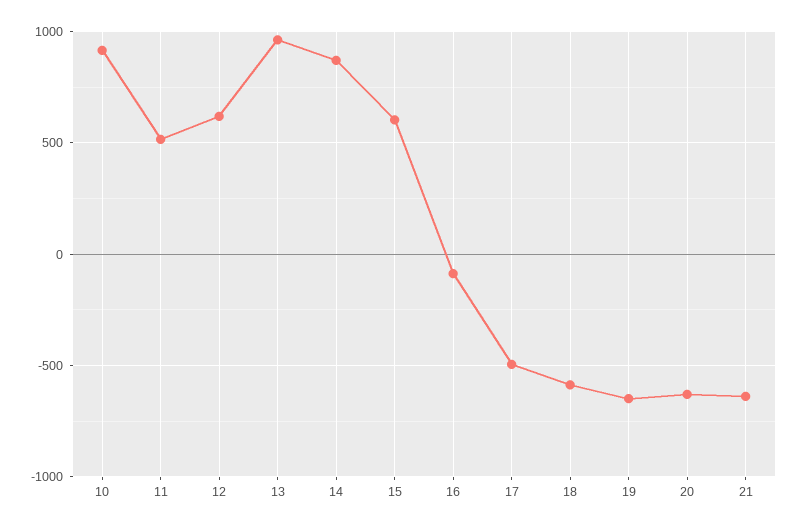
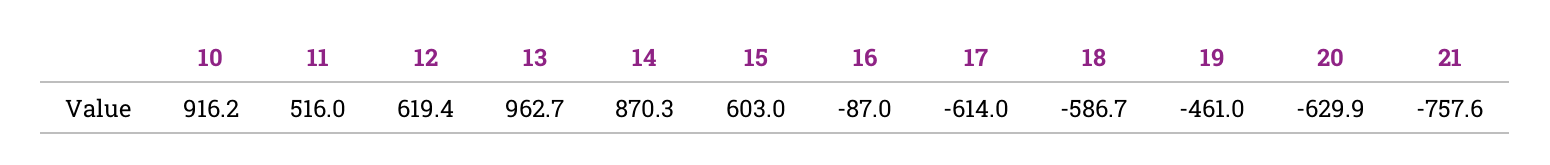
17: -500 -> -614
19: -650 -> -461
21: -650 -> -757.6

